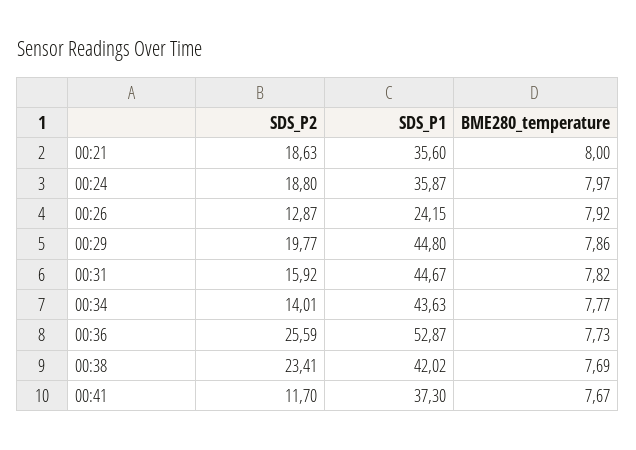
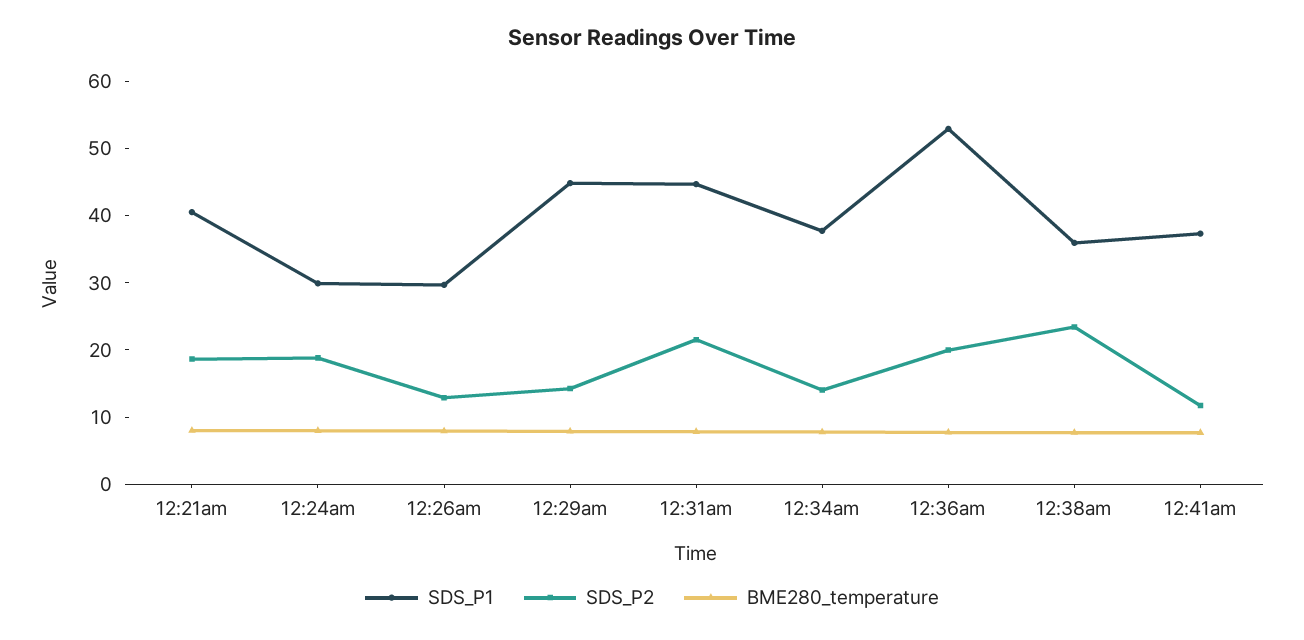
SDS_P1, 00:21: 35.6 -> 40
SDS_P1, 00:24: 35.87 -> 30
SDS_P1, 00:26: 24.15 -> 30
SDS_P2, 00:29: 19.77 -> 14
SDS_P2, 00:31: 15.92 -> 22
SDS_P1, 00:34: 43.63 -> 38
SDS_P2, 00:36: 25.59 -> 20
SDS_P1, 00:38: 42.02 -> 36

